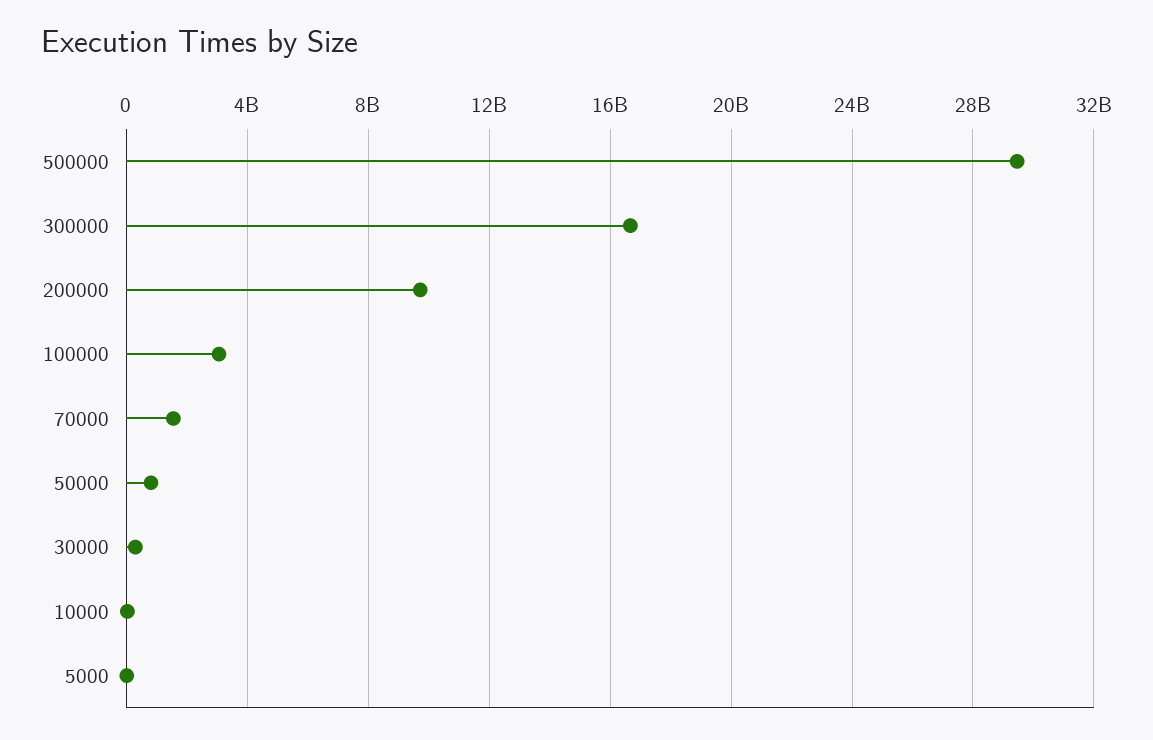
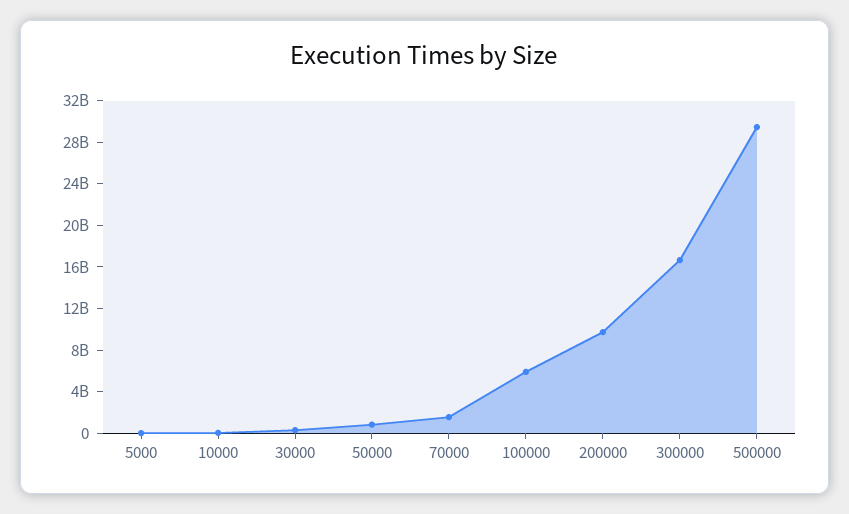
100000: 3000000000 -> 6000000000

